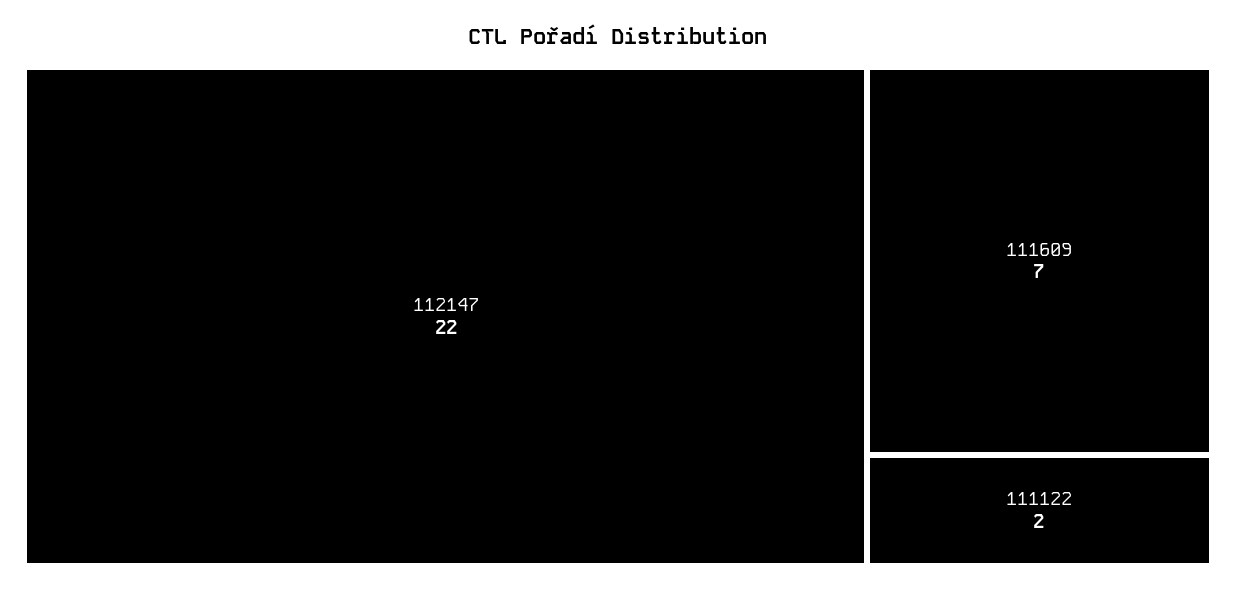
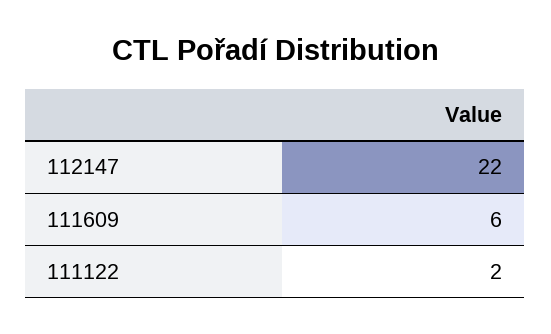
111609: 7 -> 6

